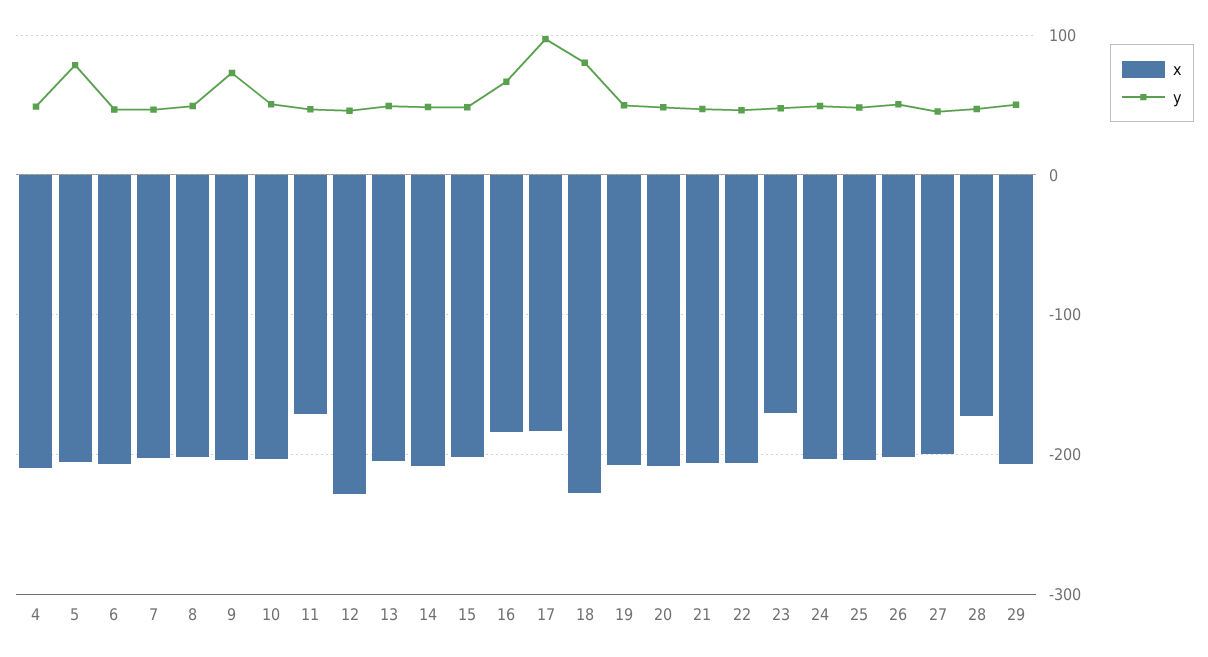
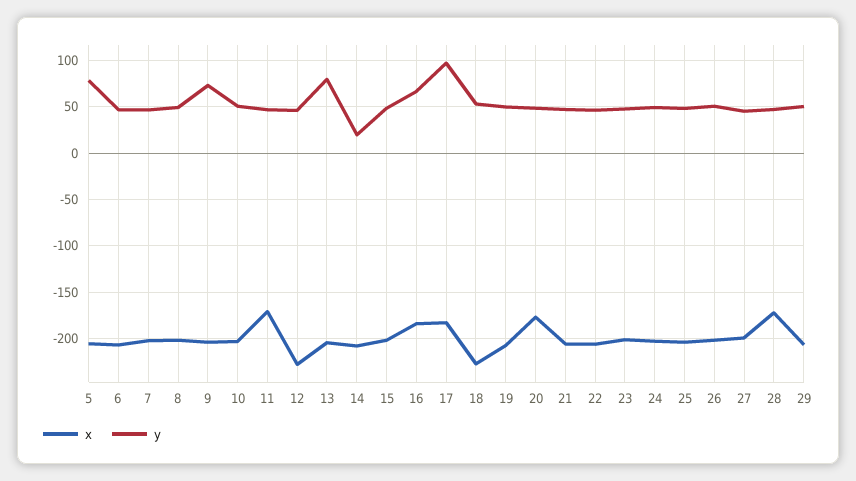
x, 4: -210 -> none
y, 4: 50 -> none
y, 13: 50 -> 80
y, 14: 50 -> 20
y, 18: 80 -> 50
x, 20: -210 -> -180
x, 23: -170 -> -200

